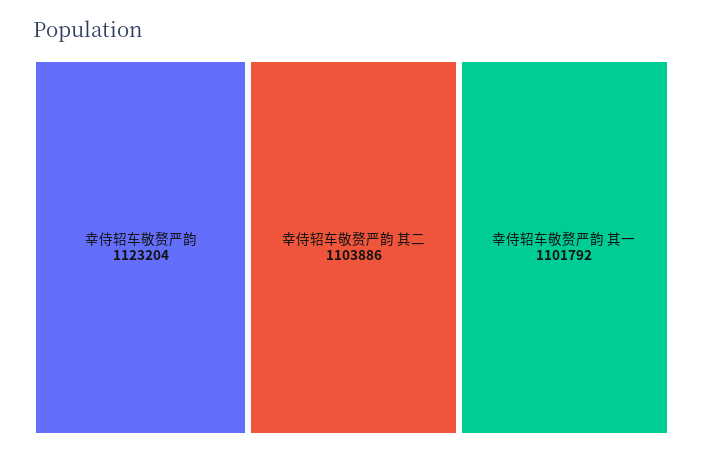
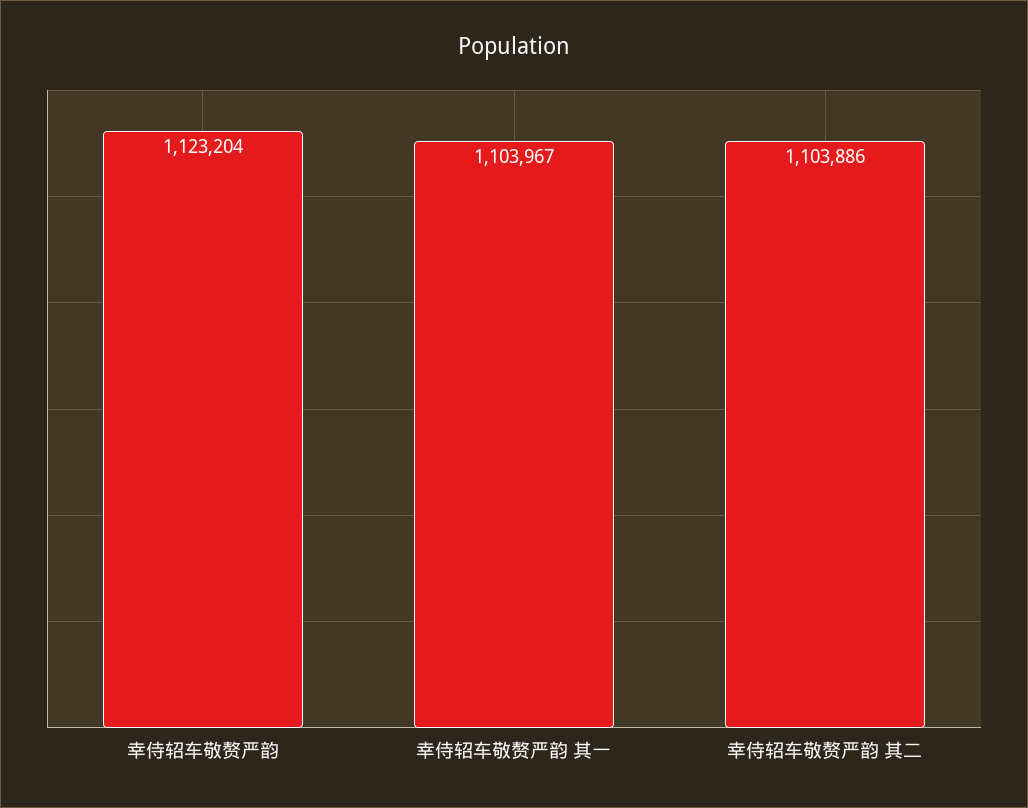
幸侍轺车敬赘严韵 其一: 1101792 -> 1103967

